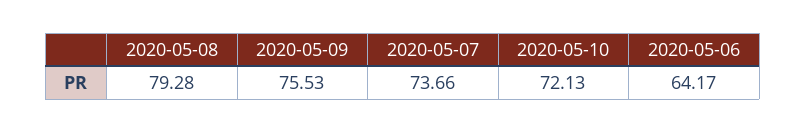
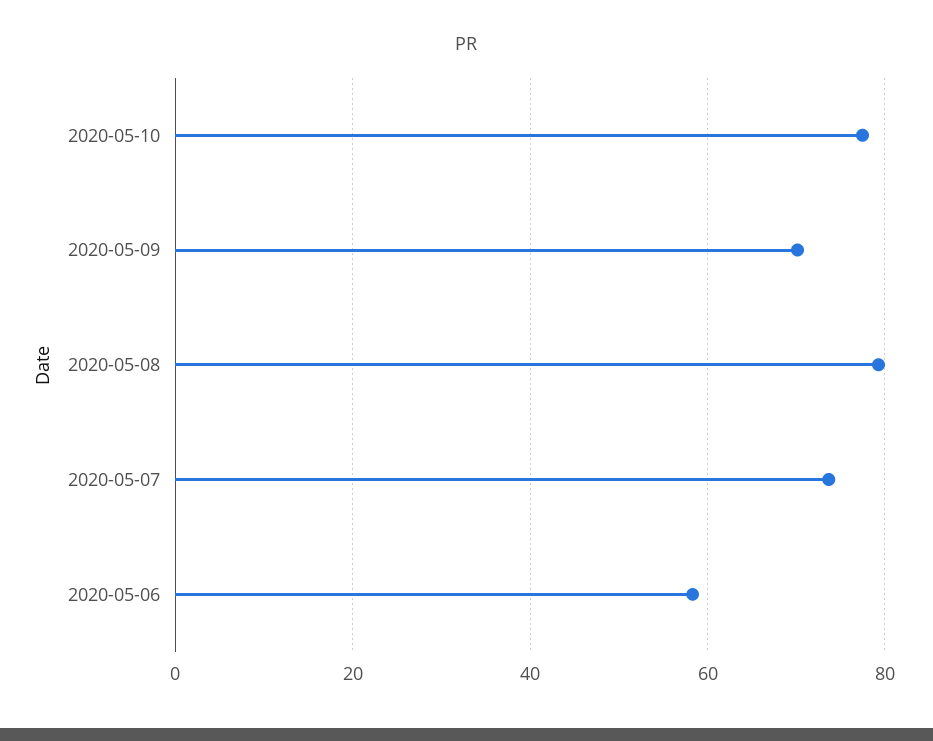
2020-05-09: 75.53 -> 70
2020-05-10: 72.13 -> 78
2020-05-06: 64.17 -> 58

